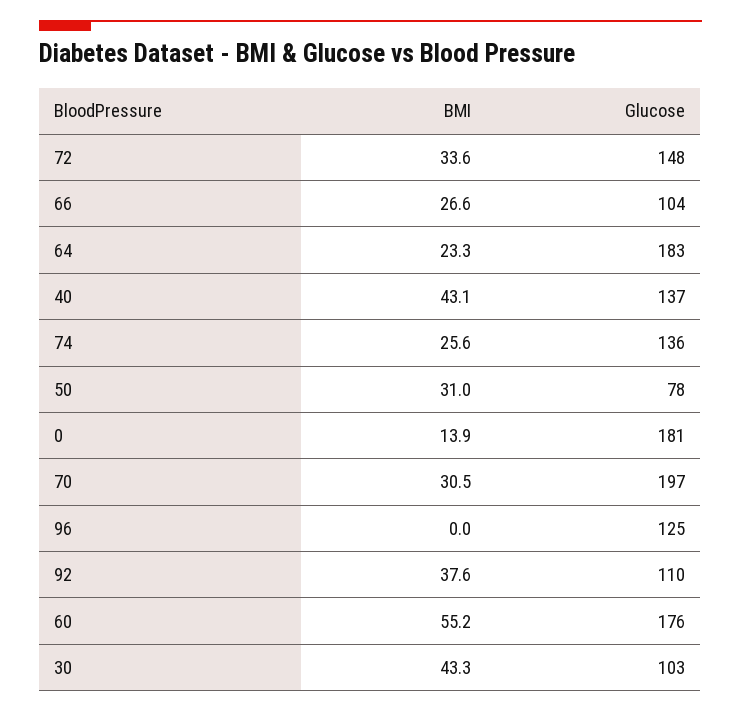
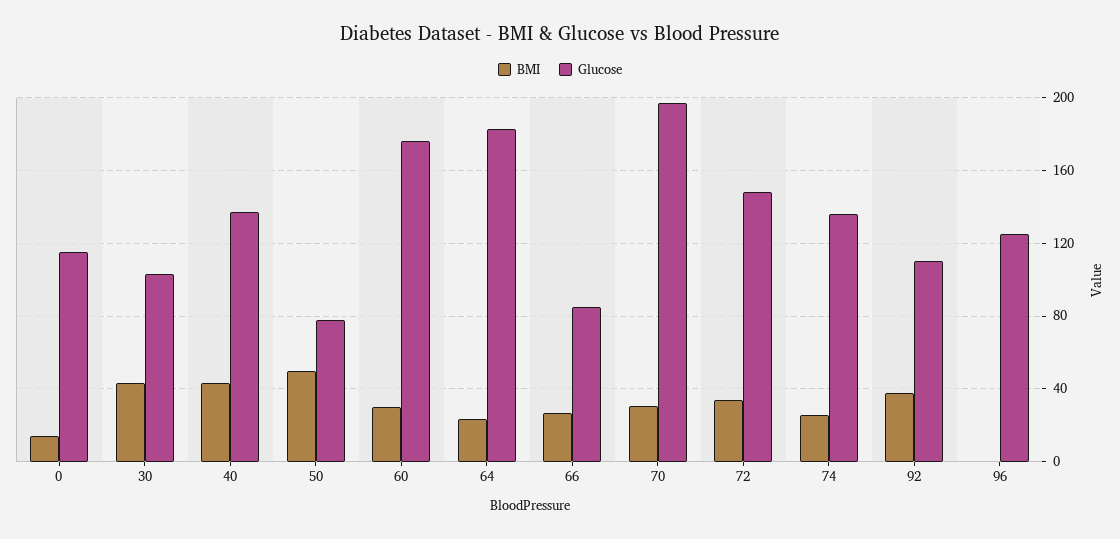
Glucose, 66: 104 -> 85
BMI, 50: 31 -> 50
Glucose, 0: 181 -> 115
BMI, 60: 55.2 -> 30

